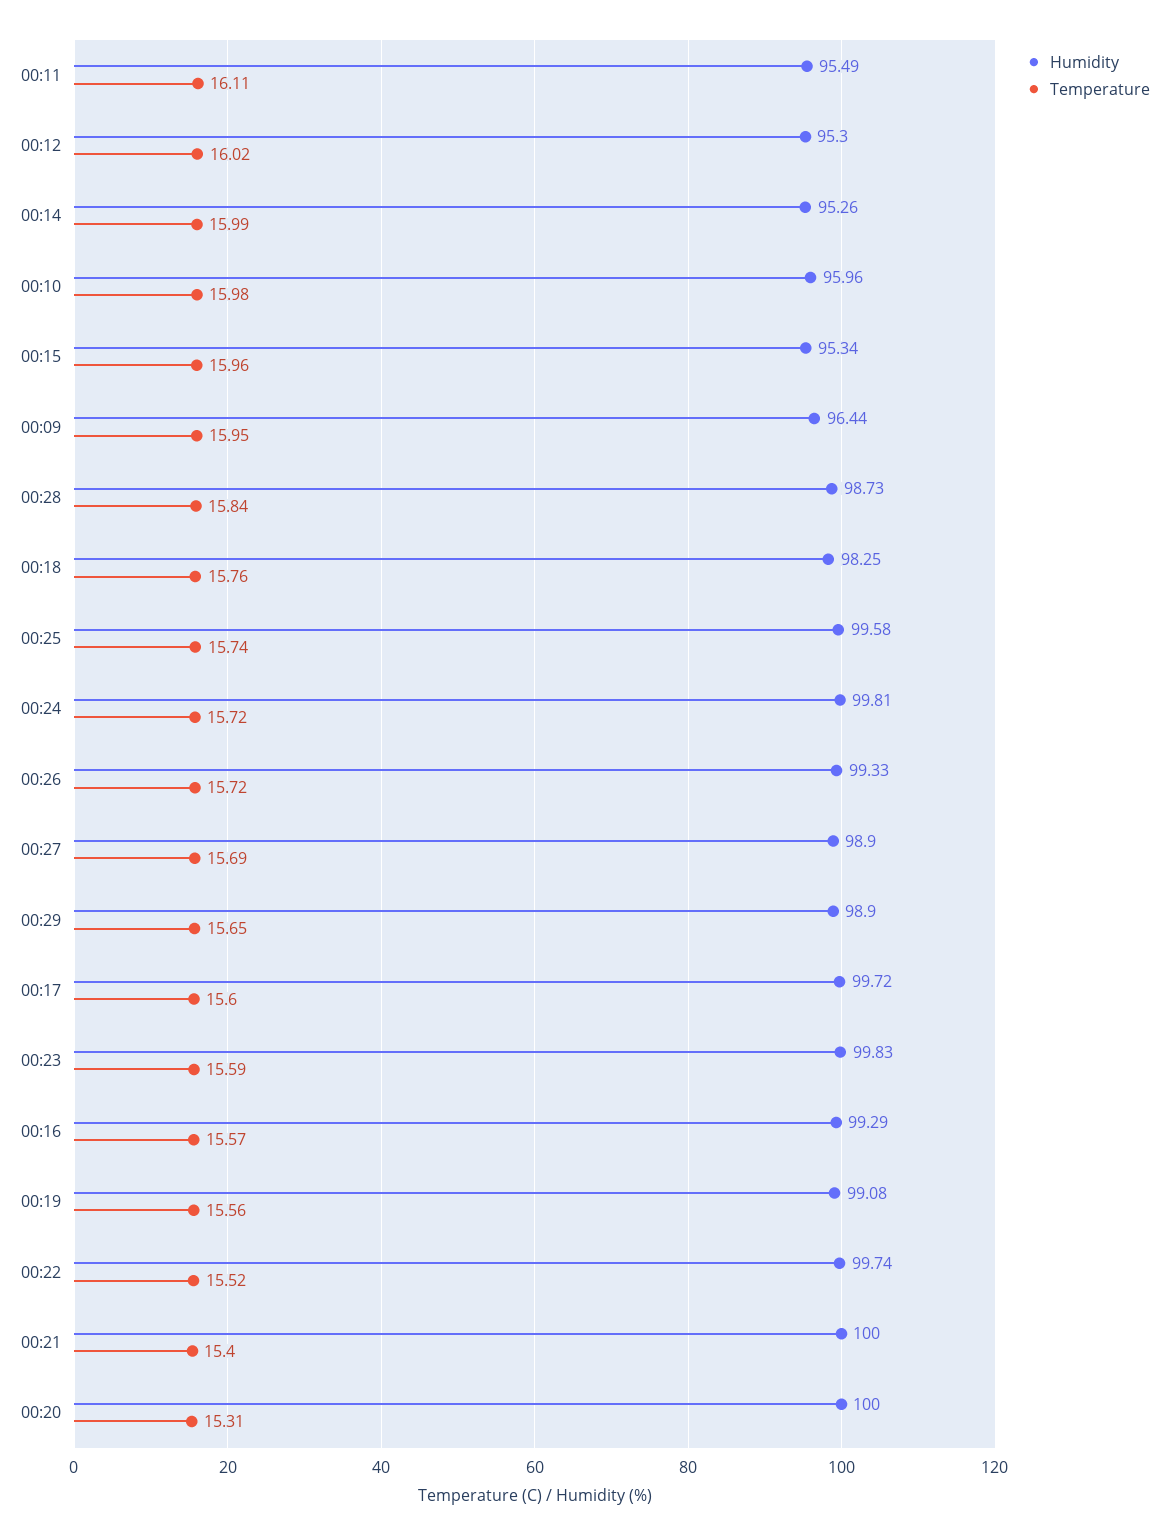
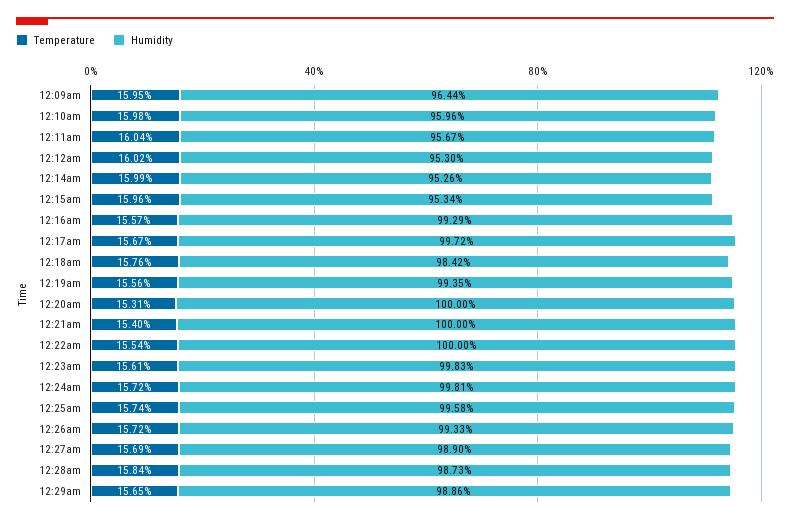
Humidity, 00:11: 95.49 -> 95.67
Temperature, 00:11: 16.11 -> 16.04
Humidity, 00:18: 98.25 -> 98.42
Humidity, 00:29: 98.9 -> 98.86
Temperature, 00:17: 15.6 -> 15.67
Temperature, 00:23: 15.59 -> 15.61
Humidity, 00:19: 99.08 -> 99.35
Humidity, 00:22: 99.74 -> 100
Temperature, 00:22: 15.52 -> 15.54

